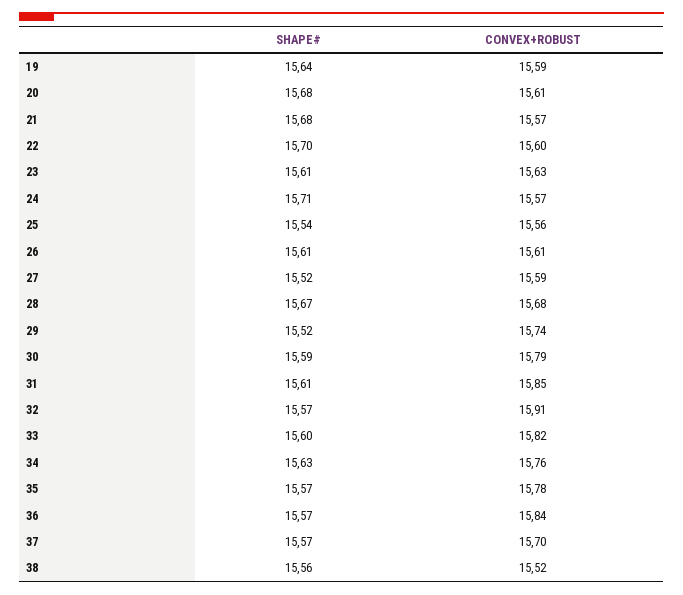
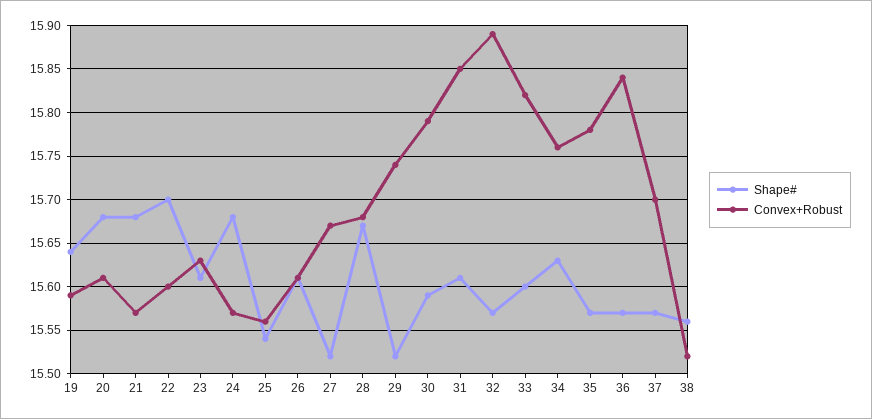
SHAPE#, 24: 15.71 -> 15.68
CONVEX+ROBUST, 27: 15.59 -> 15.67
CONVEX+ROBUST, 32: 15.91 -> 15.89

